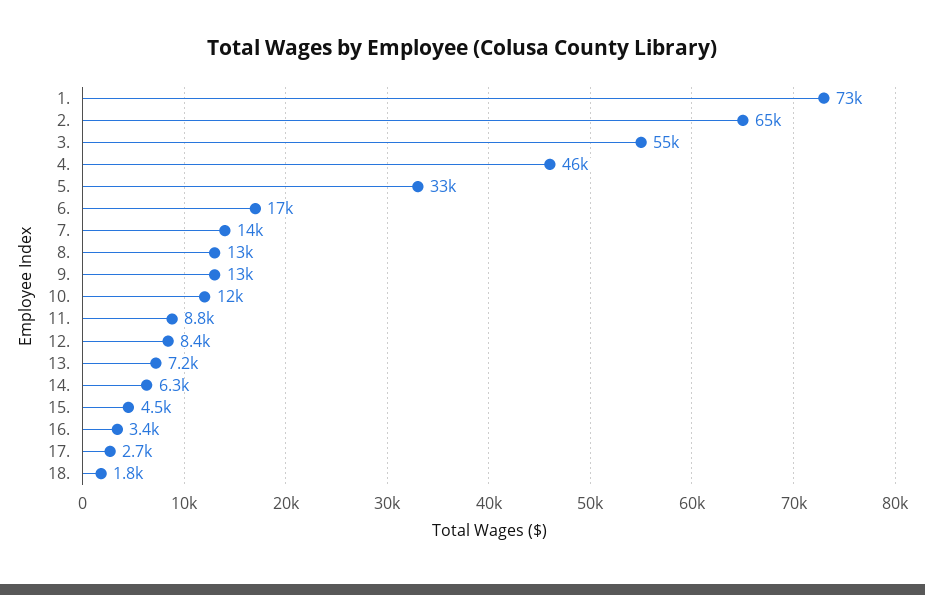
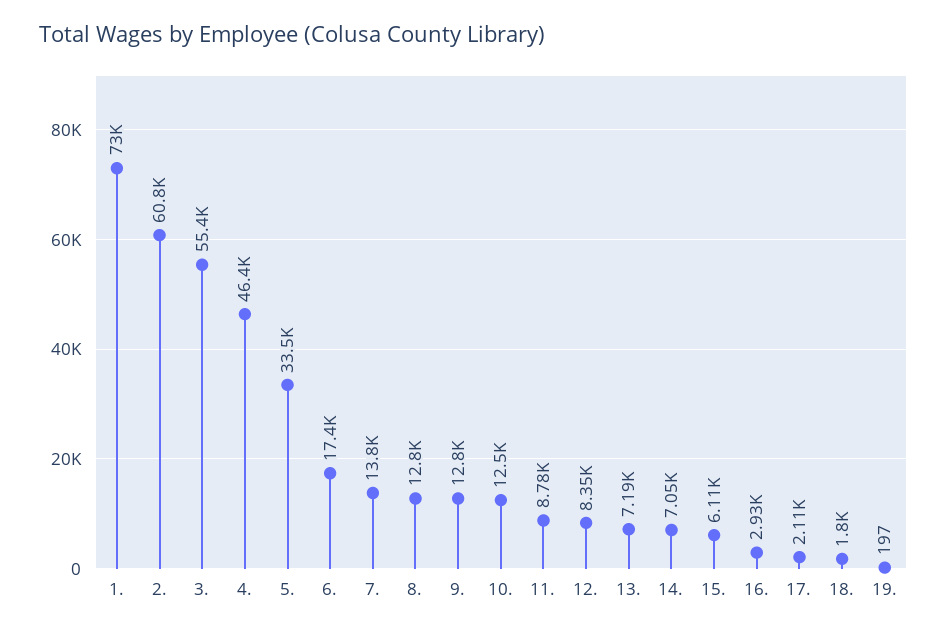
2.: 65000 -> 60800
14.: 6300 -> 7050
15.: 4500 -> 6110
16.: 3400 -> 2930
17.: 2700 -> 2110
19.: none -> 197

